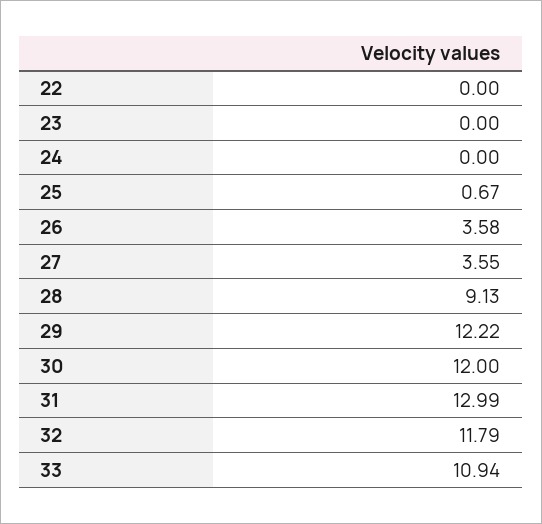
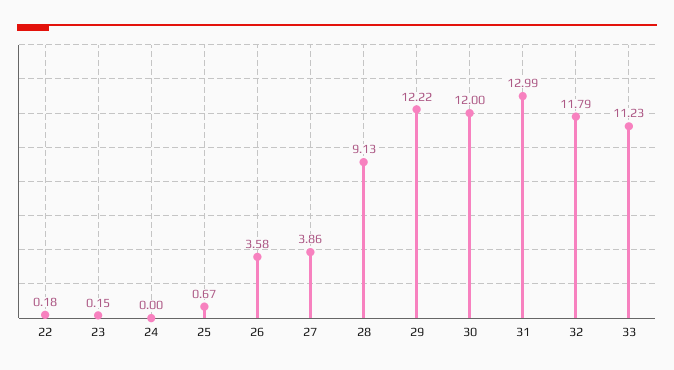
22: 0 -> 0.18
23: 0 -> 0.15
27: 3.55 -> 3.86
33: 10.94 -> 11.23

